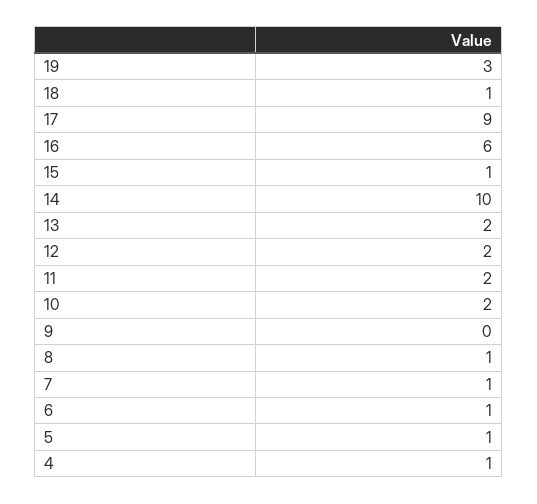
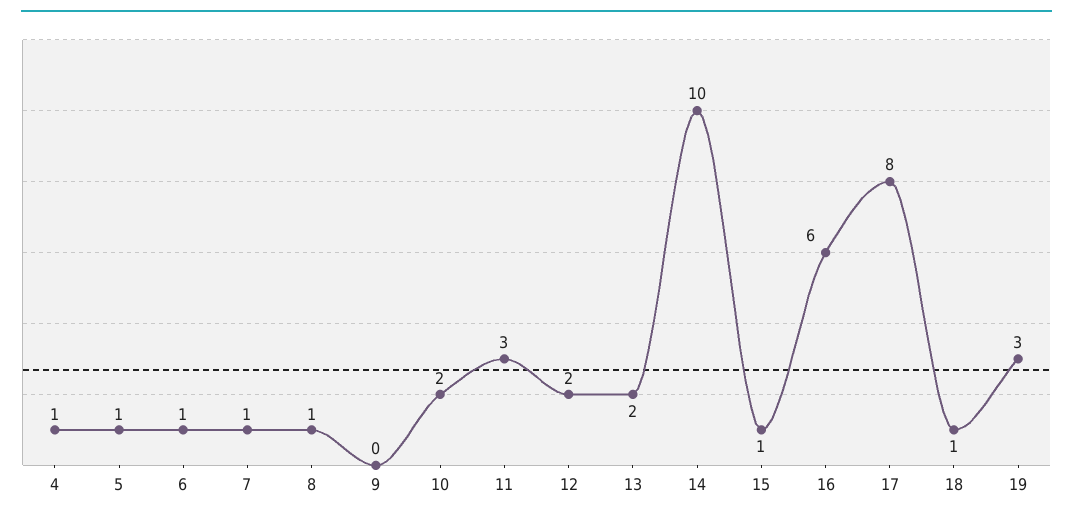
17: 9 -> 8
11: 2 -> 3

